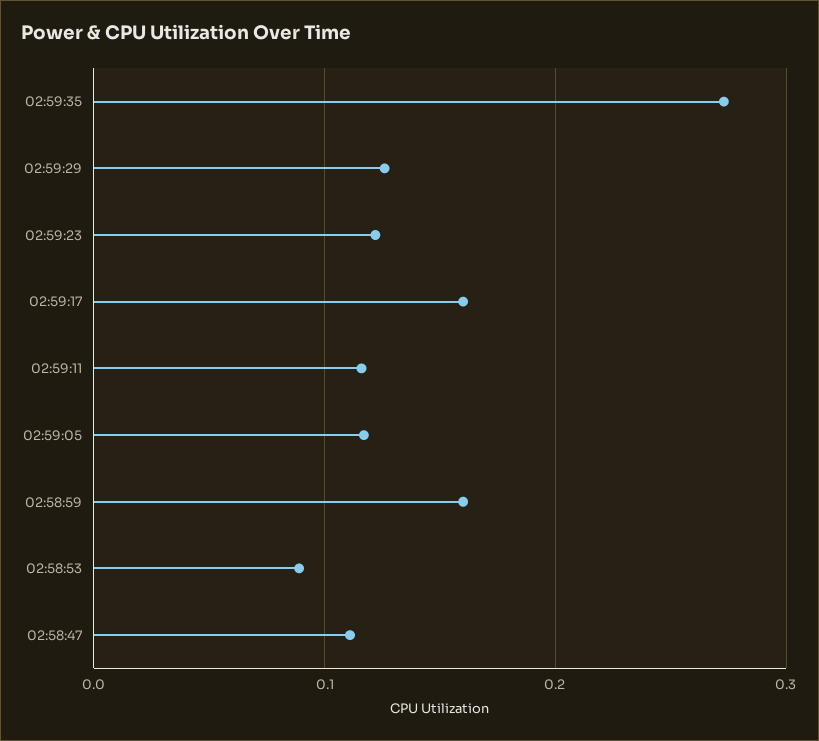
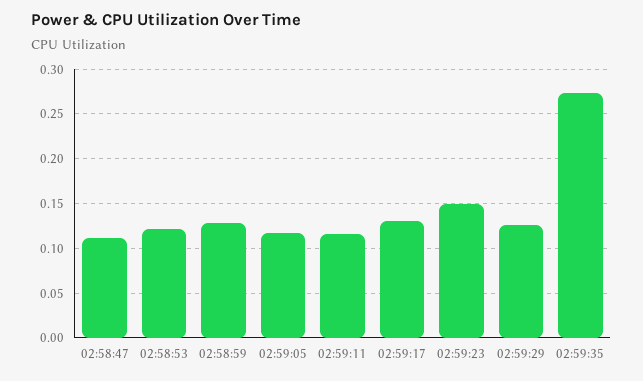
02:59:23: 0.12 -> 0.15
02:59:17: 0.16 -> 0.13
02:58:59: 0.16 -> 0.13
02:58:53: 0.09 -> 0.12

